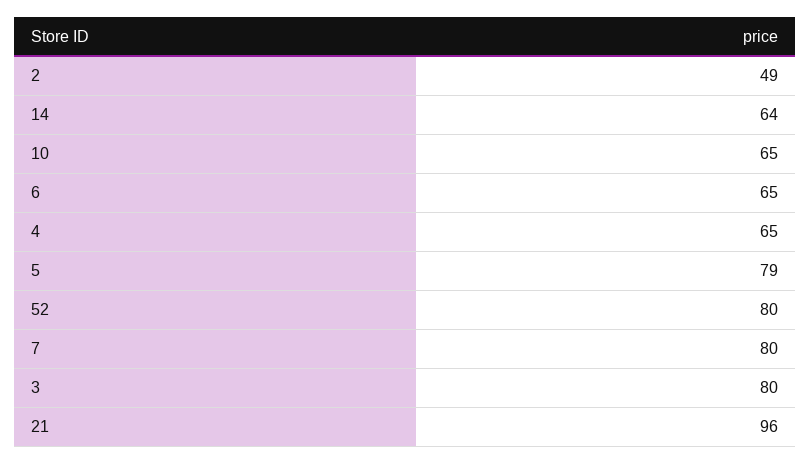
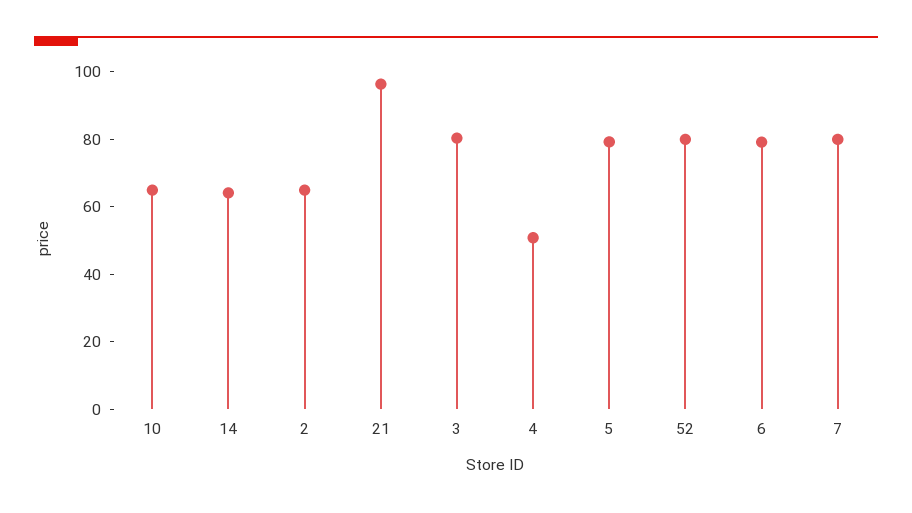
2: 49 -> 65
6: 65 -> 80
4: 65 -> 50

